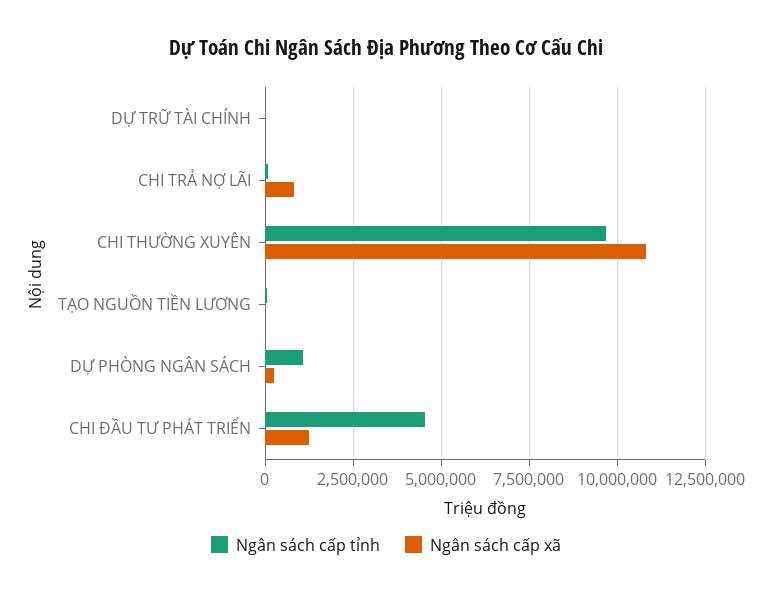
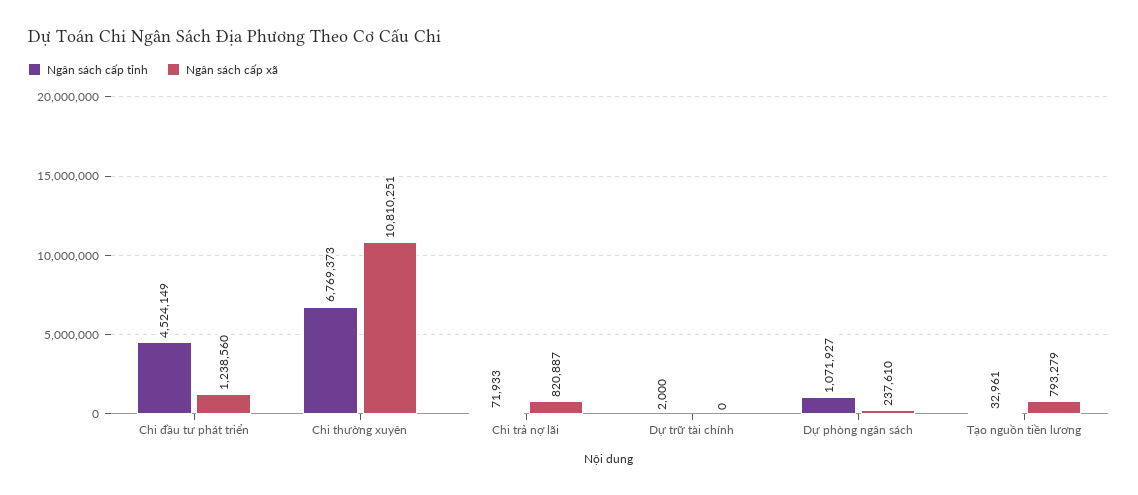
Ngân sách cấp tỉnh, CHI THƯỜNG XUYÊN: 9750000 -> 6769373
Ngân sách cấp xã, TẠO NGUỒN TIỀN LƯƠNG: 0 -> 793279

